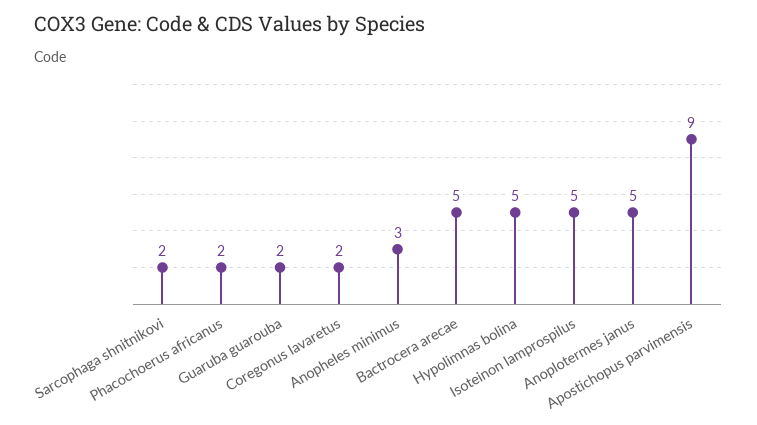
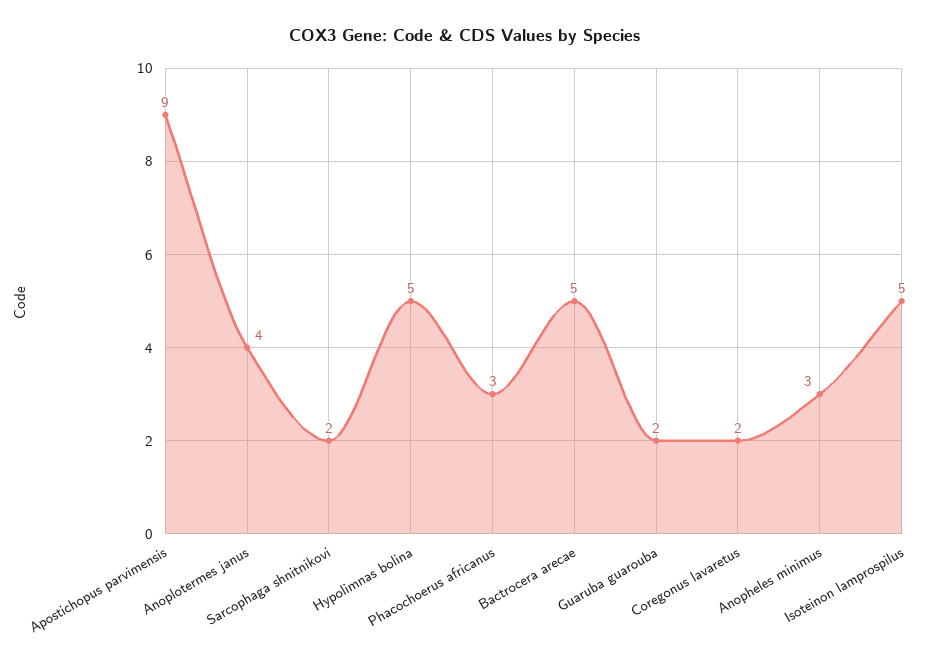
Phacochoerus africanus: 2 -> 3
Anoplotermes janus: 5 -> 4

